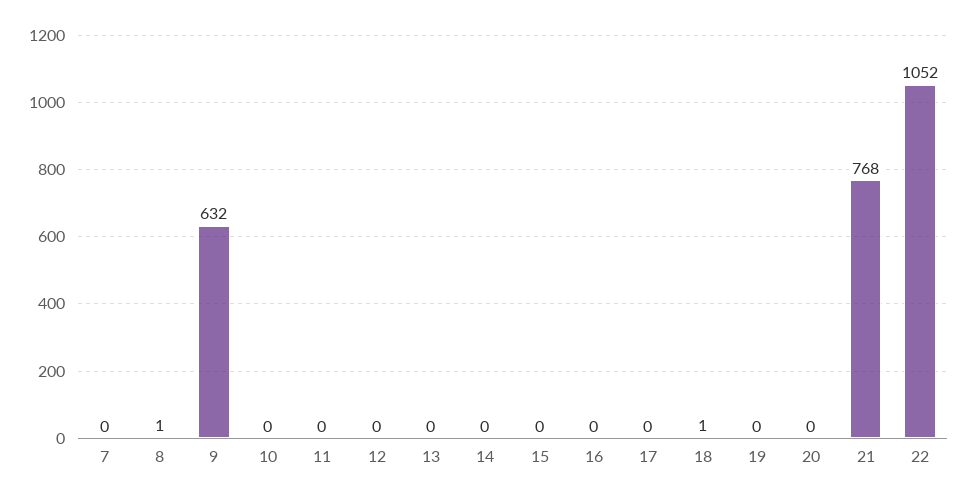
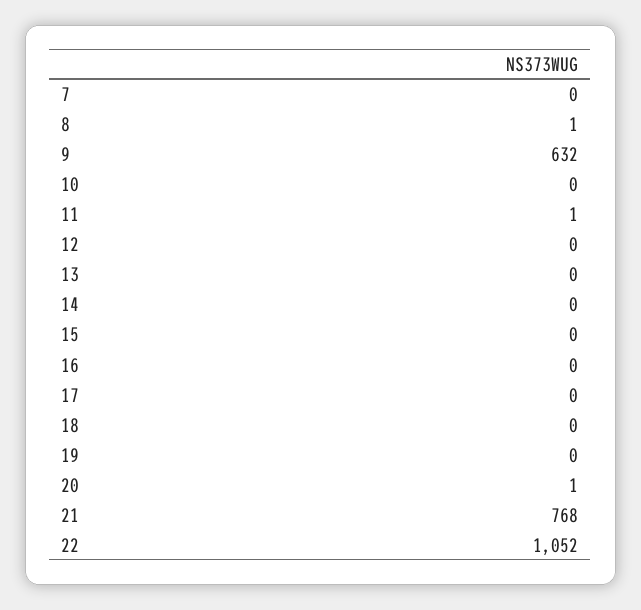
11: 0 -> 1
18: 1 -> 0
20: 0 -> 1

